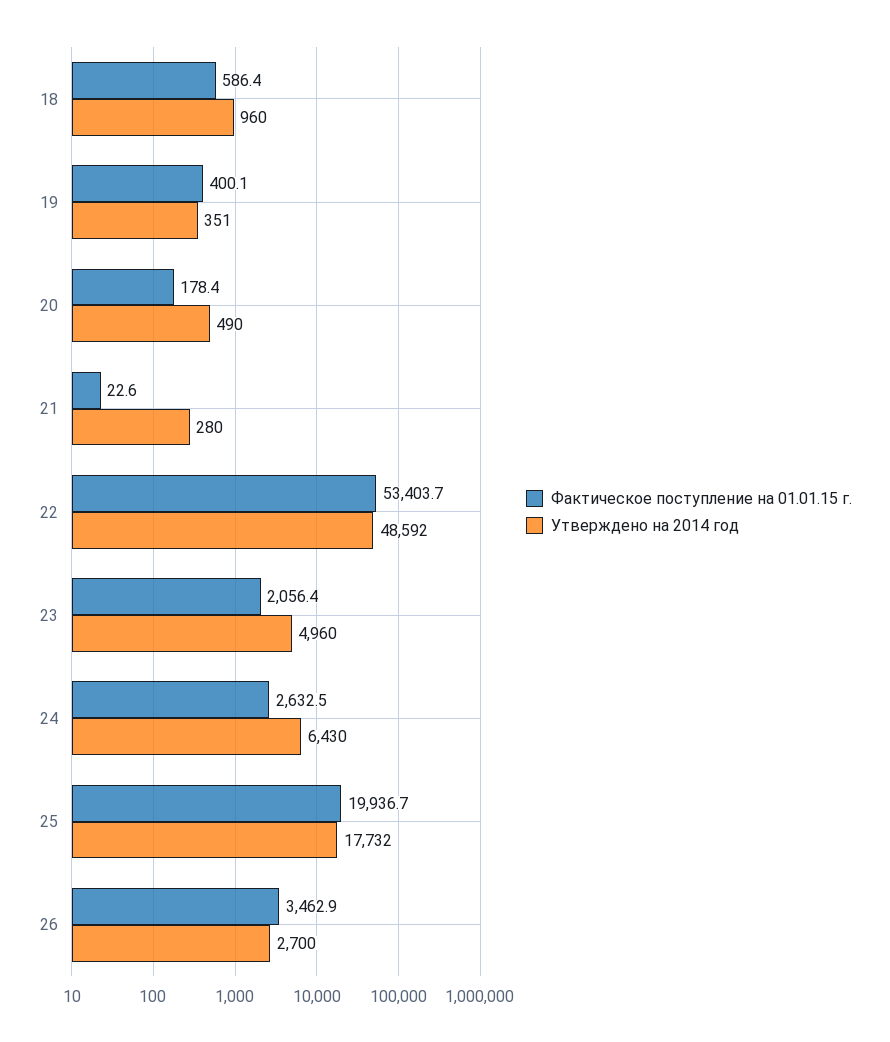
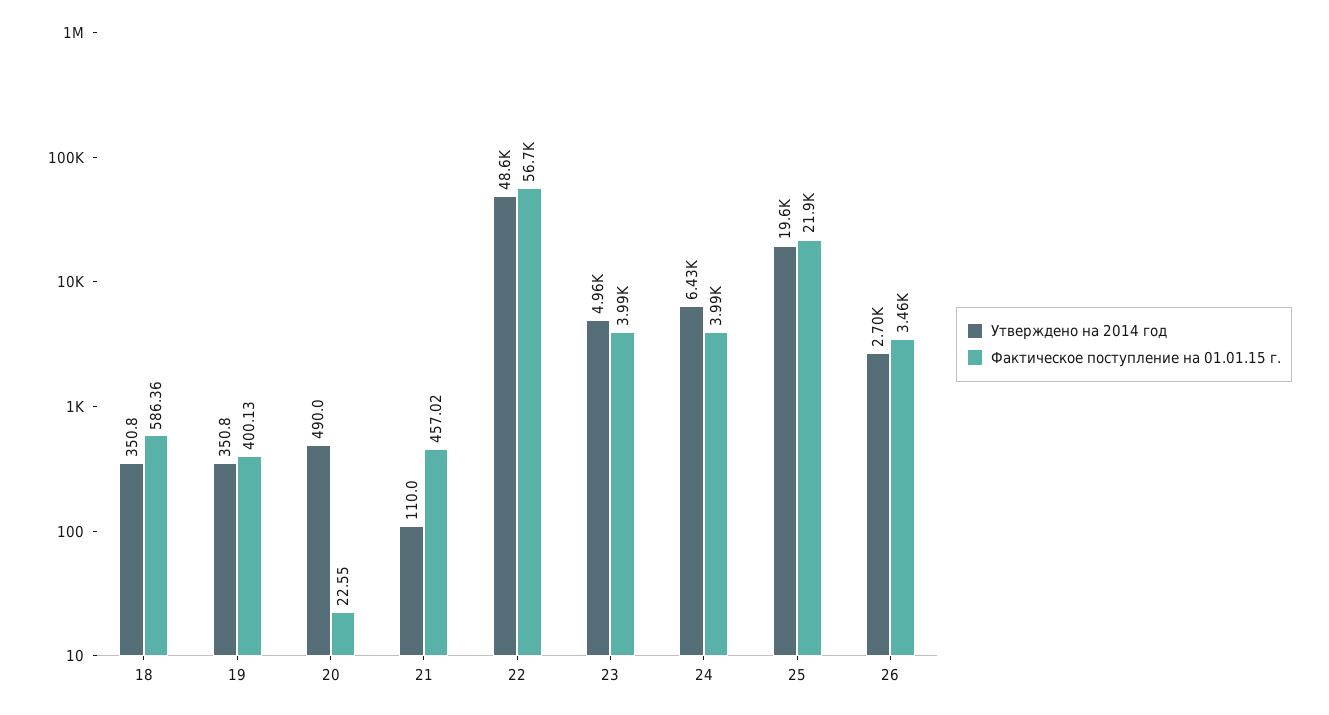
Утверждено на 2014 год, 18: 960 -> 350.8
Фактическое поступление на 01.01.15 г., 20: 178.4 -> 22.55
Фактическое поступление на 01.01.15 г., 21: 22.6 -> 457.02
Утверждено на 2014 год, 21: 280 -> 110
Фактическое поступление на 01.01.15 г., 22: 53403.7 -> 56700
Фактическое поступление на 01.01.15 г., 23: 2056.4 -> 3990
Фактическое поступление на 01.01.15 г., 24: 2632.5 -> 3990
Фактическое поступление на 01.01.15 г., 25: 19936.7 -> 21900
Утверждено на 2014 год, 25: 17732 -> 19600

